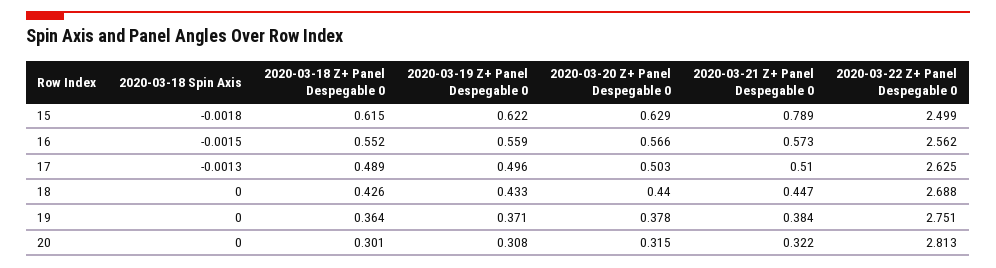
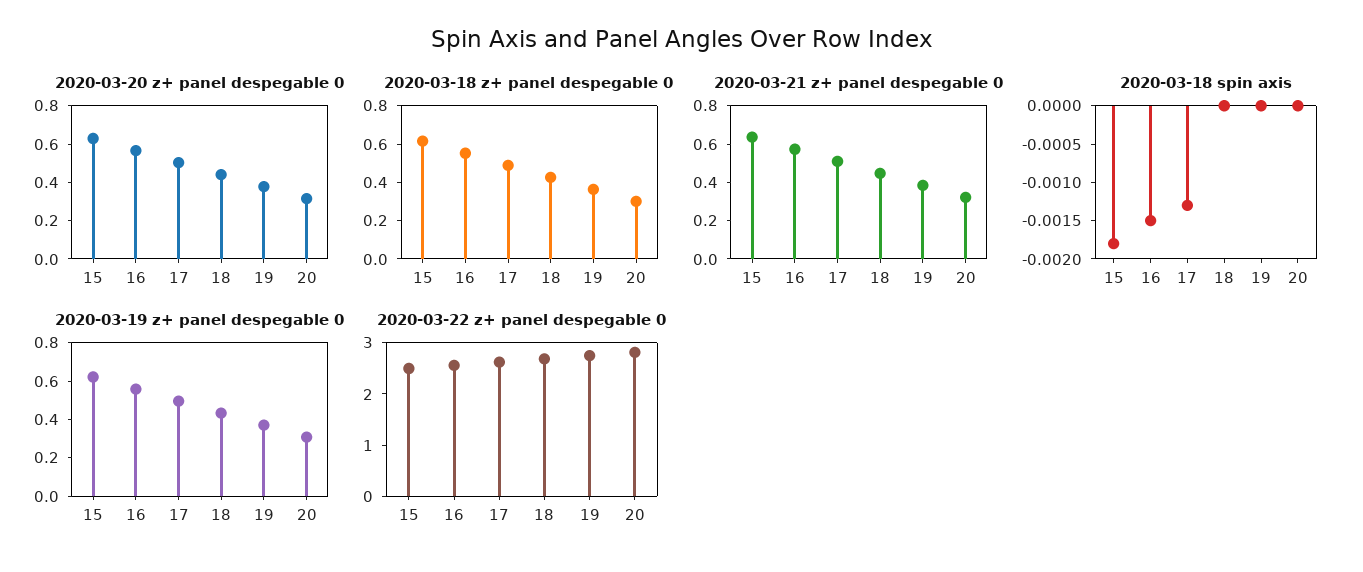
2020-03-21 Z+ Panel Despegable 0, 15: 0.789 -> 0.65

